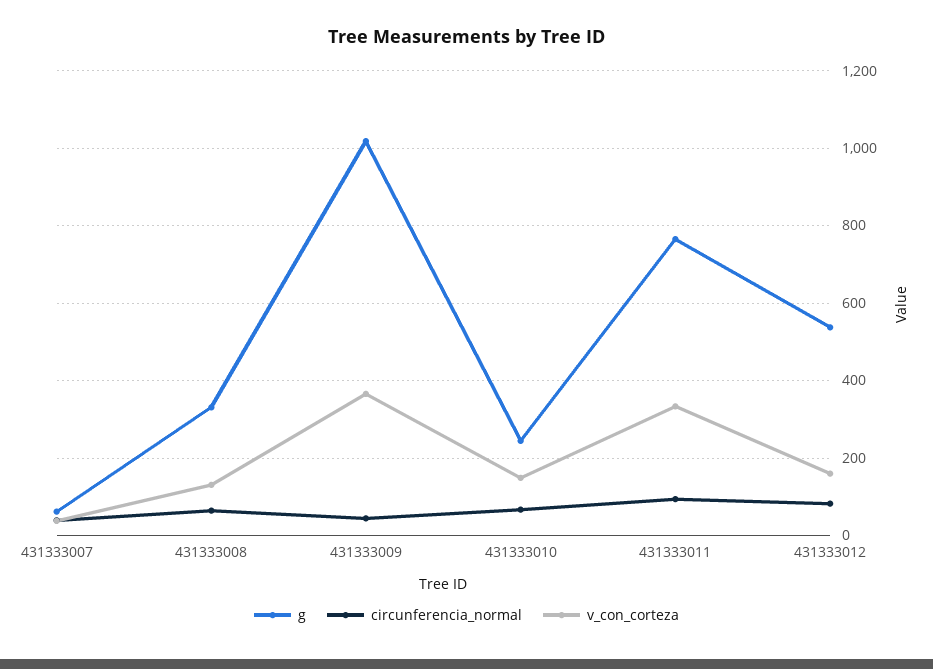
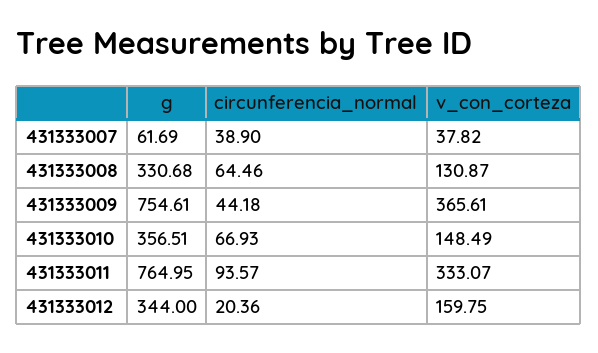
g, 431333009: 1020 -> 754.61
g, 431333010: 240 -> 356.51
g, 431333012: 540 -> 344
circunferencia_normal, 431333012: 80 -> 20.36

